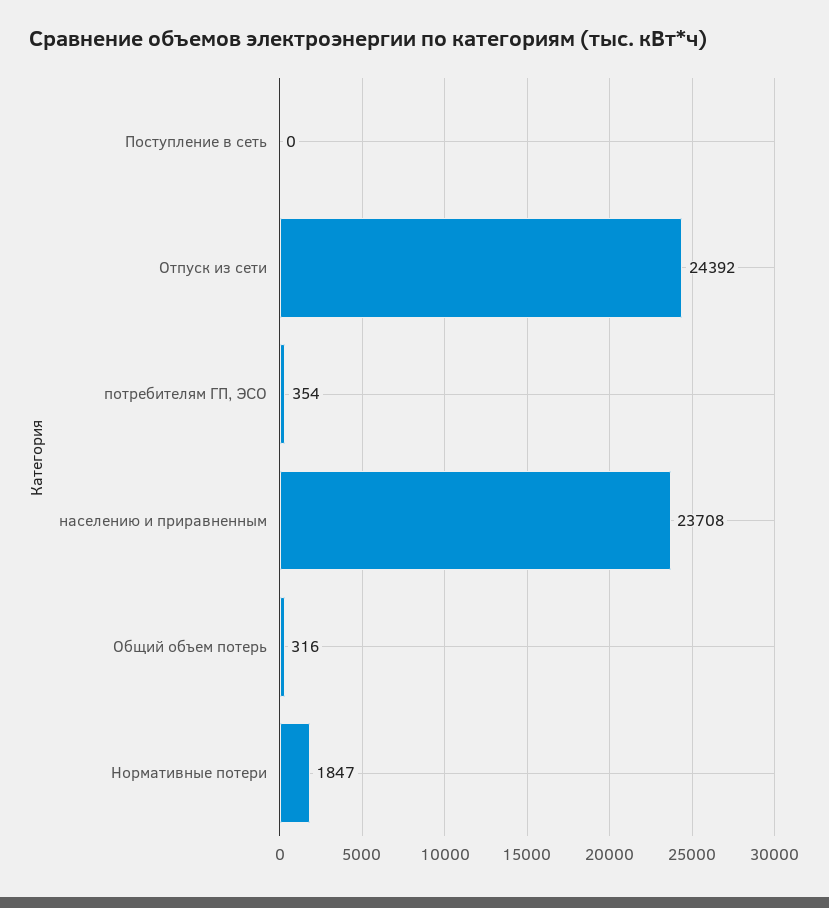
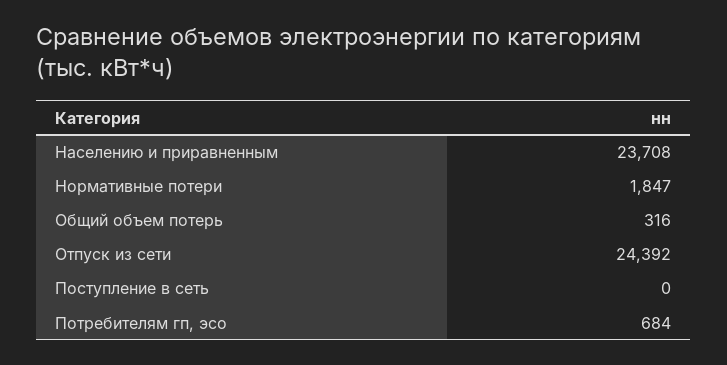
потребителям ГП, ЭСО: 354 -> 684

